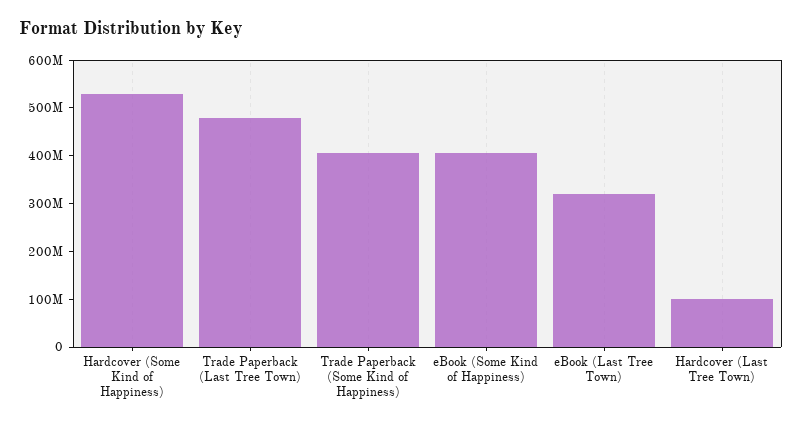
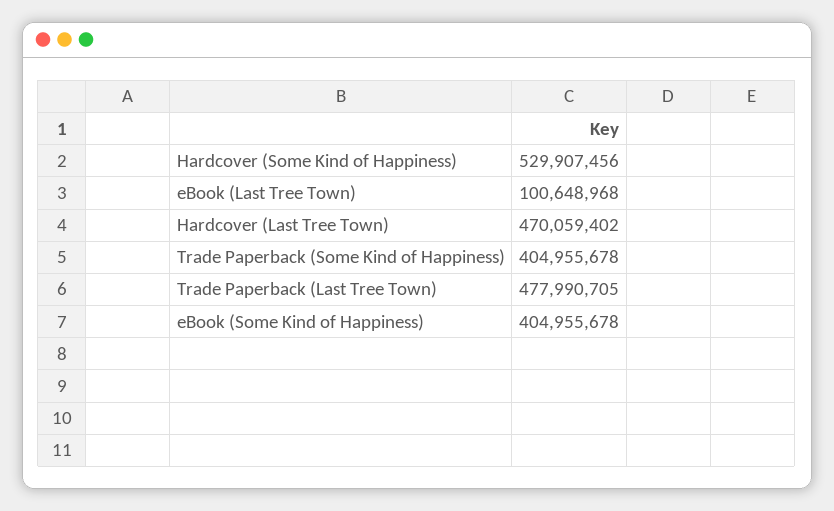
eBook (Last Tree Town): 320000000 -> 100648968
Hardcover (Last Tree Town): 100000000 -> 470059402

